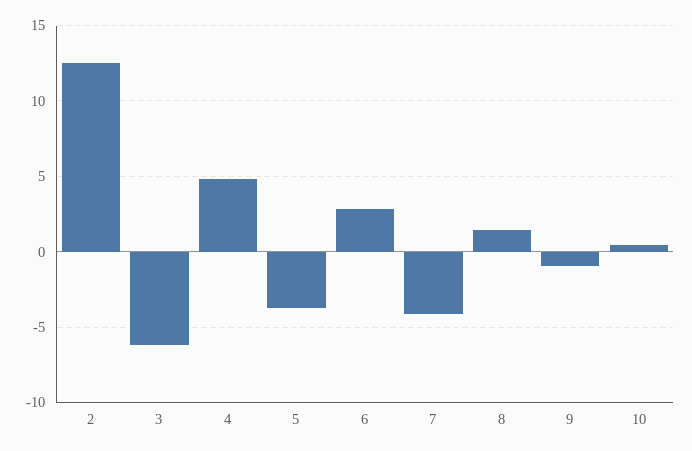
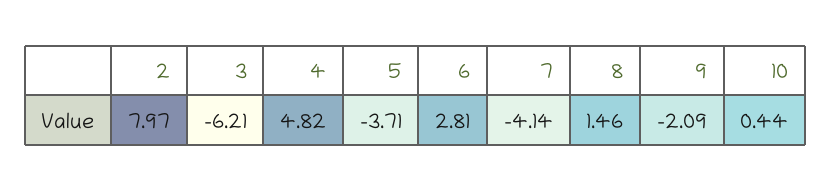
2: 12.5 -> 7.97
9: -1 -> -2.09

